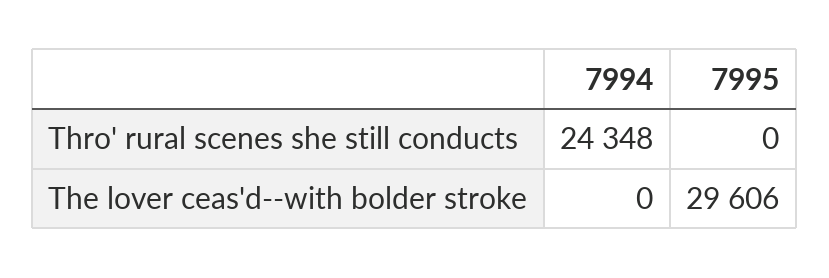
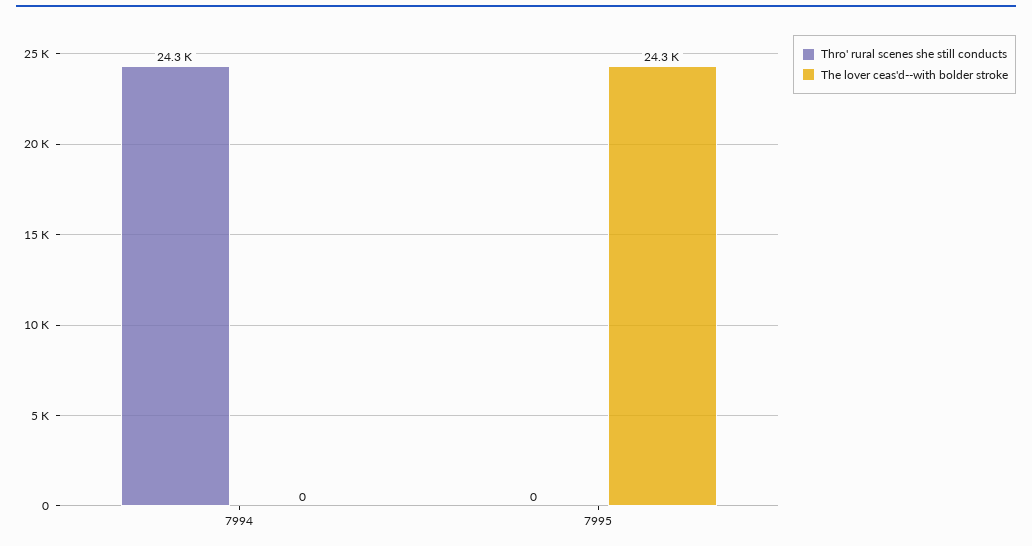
The lover ceas'd--with bolder stroke, 7995: 29606 -> 24300

